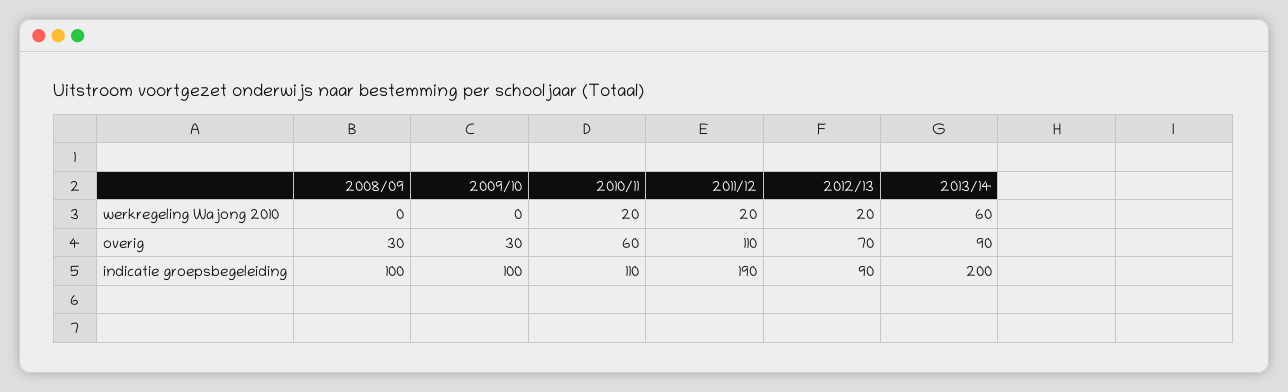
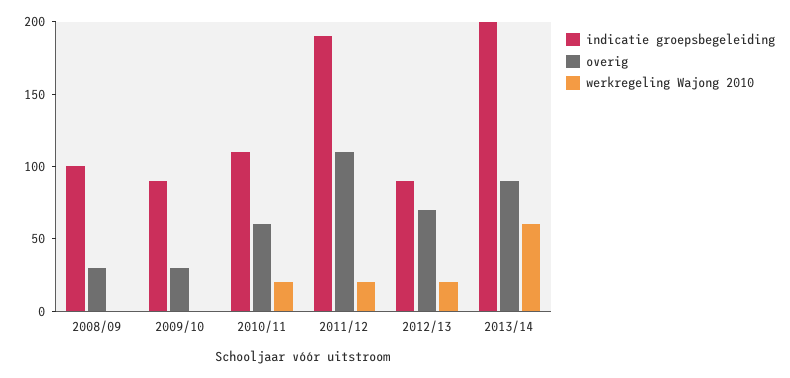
indicatie groepsbegeleiding, 2009/10: 100 -> 90

